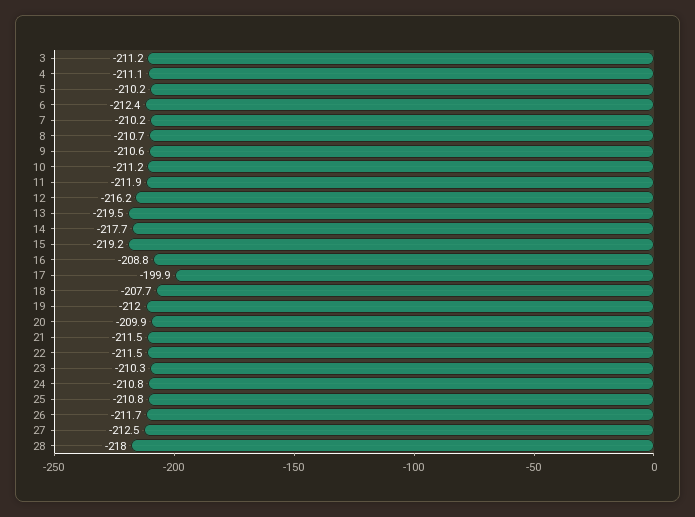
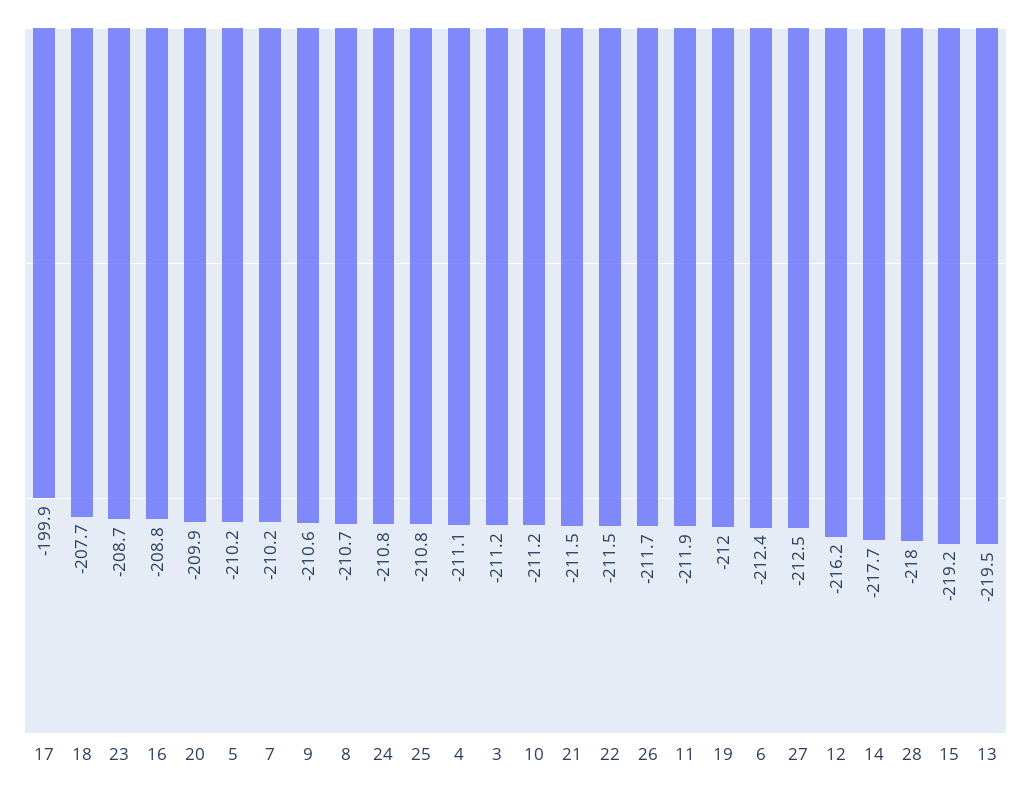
23: -210.3 -> -208.7

